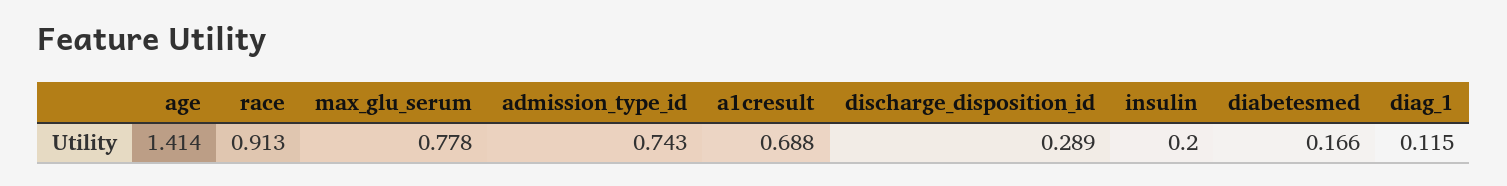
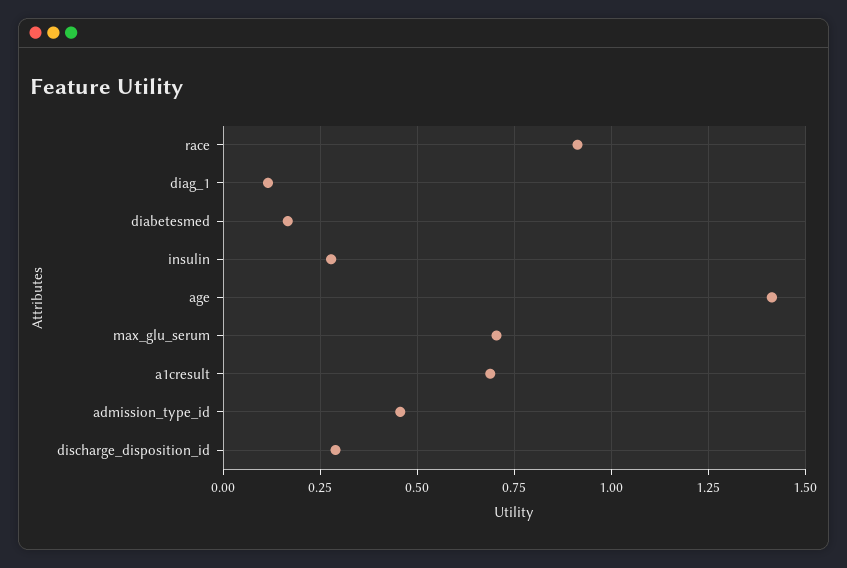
max_glu_serum: 0.778 -> 0.7
admission_type_id: 0.743 -> 0.45
insulin: 0.2 -> 0.275

